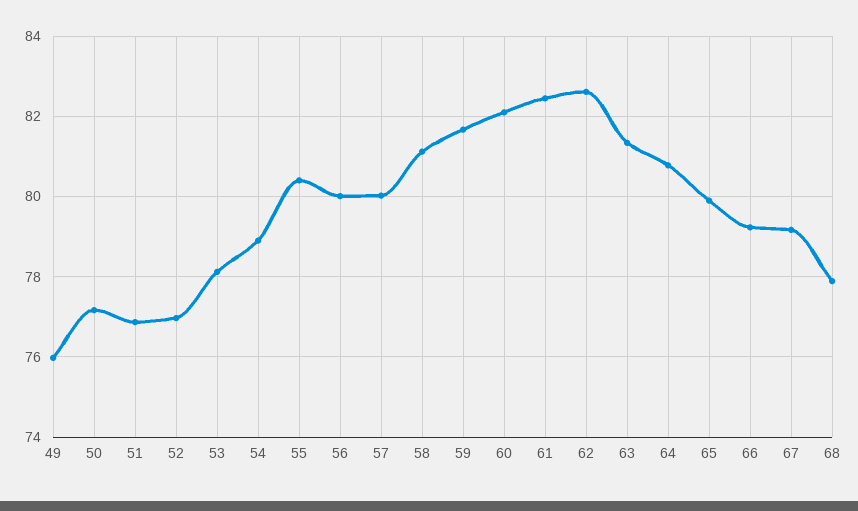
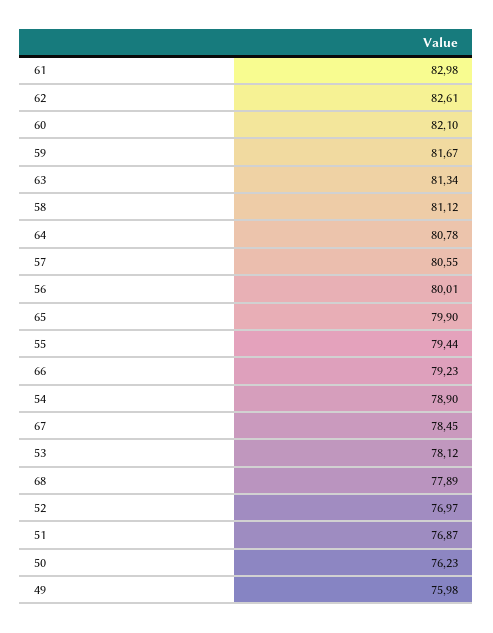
50: 77.2 -> 76.23
55: 80.4 -> 79.44
57: 80 -> 80.55
61: 82.4 -> 82.98
67: 79.2 -> 78.45

